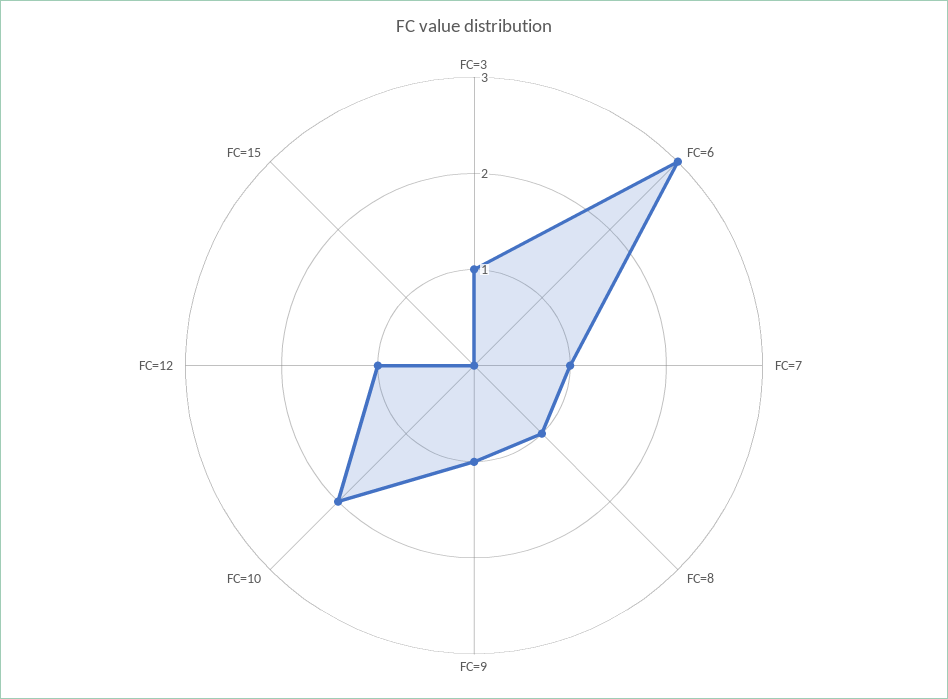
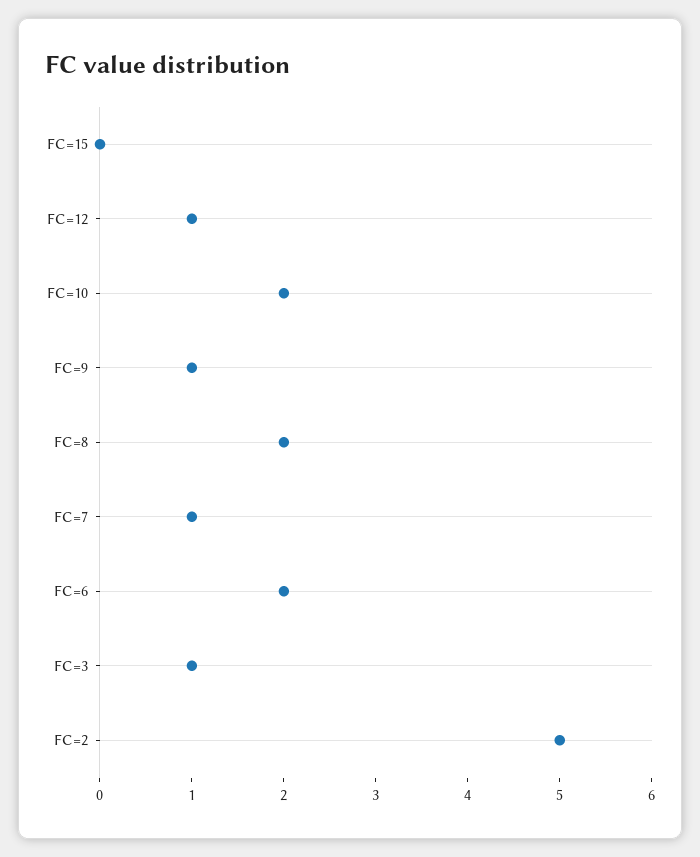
FC=6: 3 -> 2
FC=8: 1 -> 2
FC=2: none -> 5

